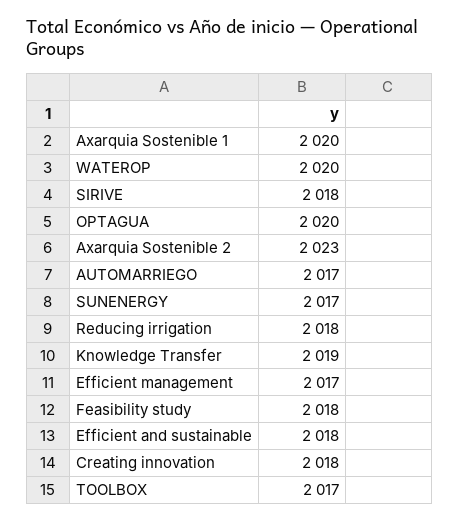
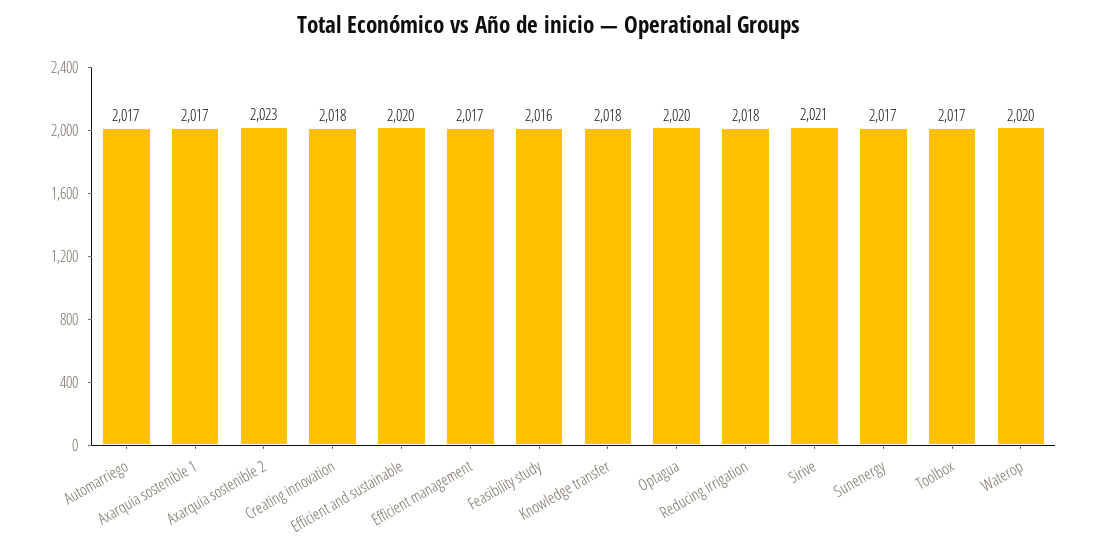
Axarquia Sostenible 1: 2020 -> 2017
SIRIVE: 2018 -> 2021
Knowledge Transfer: 2019 -> 2018
Feasibility study: 2018 -> 2016
Efficient and sustainable: 2018 -> 2020

